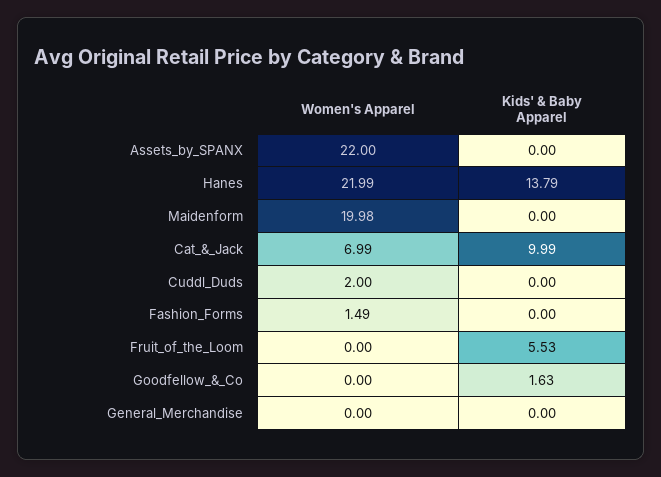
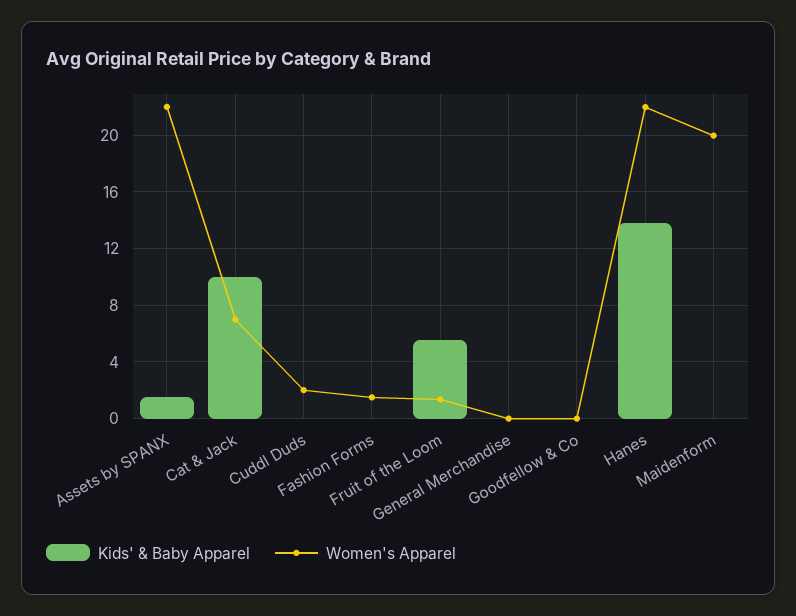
Kids' & Baby Apparel, Assets_by_SPANX: 0 -> 1.5
Women's Apparel, Fruit_of_the_Loom: 0 -> 1.5
Kids' & Baby Apparel, Goodfellow_&_Co: 1.63 -> 0

